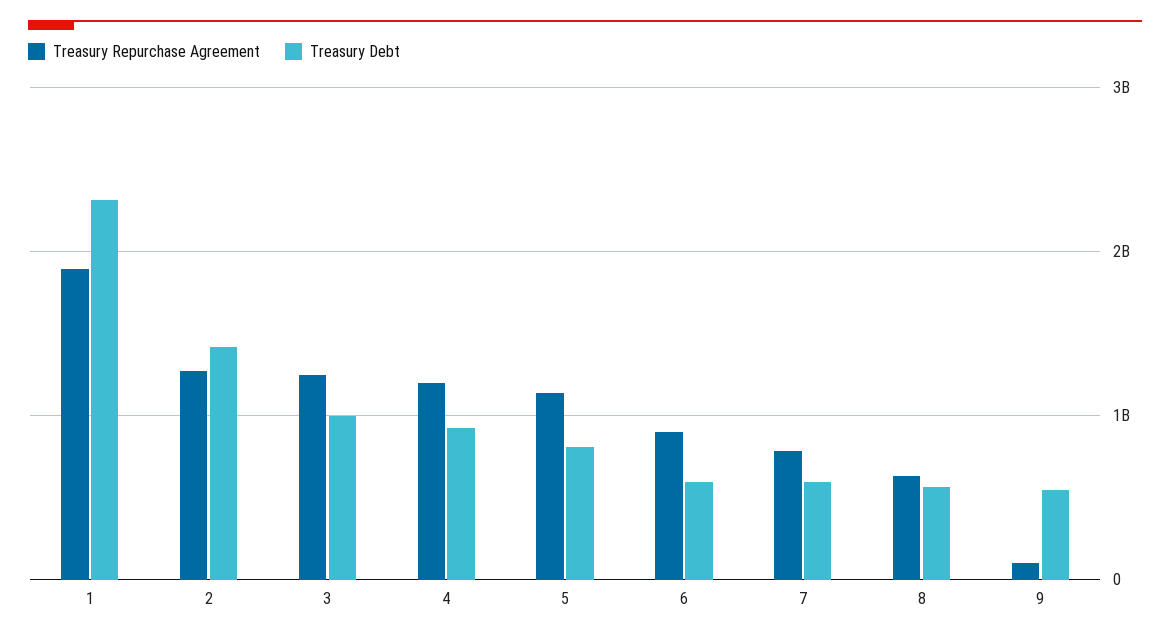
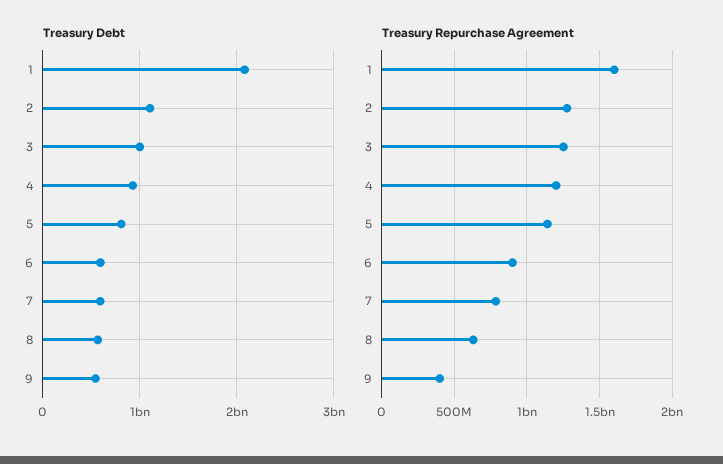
Treasury Repurchase Agreement, 1: 1900000000 -> 1600000000
Treasury Debt, 1: 2300000000 -> 2100000000
Treasury Debt, 2: 1400000000 -> 1100000000
Treasury Repurchase Agreement, 9: 100000000 -> 400000000

